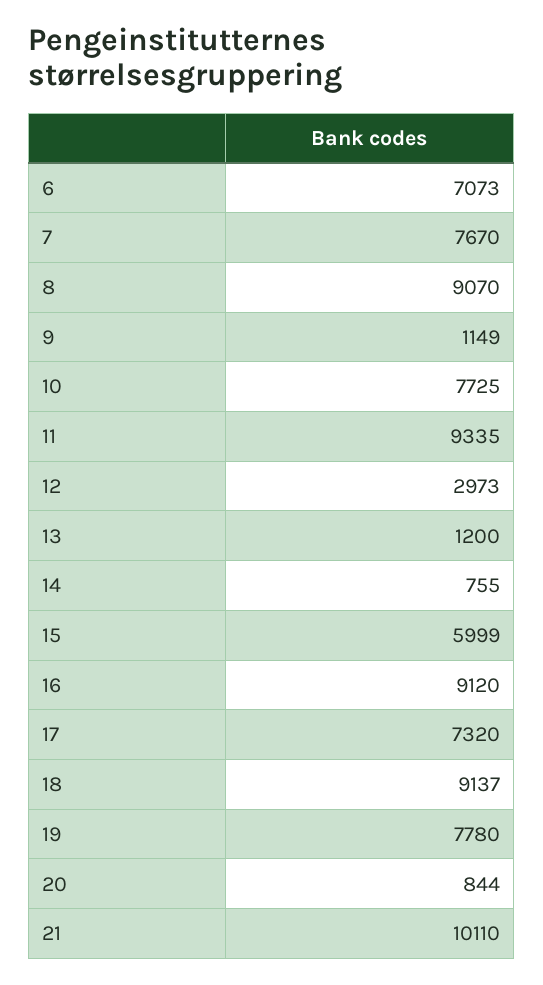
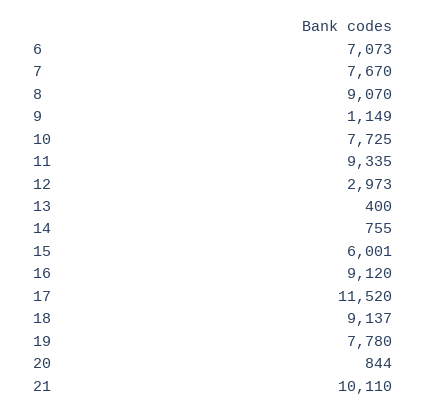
13: 1200 -> 400
15: 5999 -> 6001
17: 7320 -> 11520

